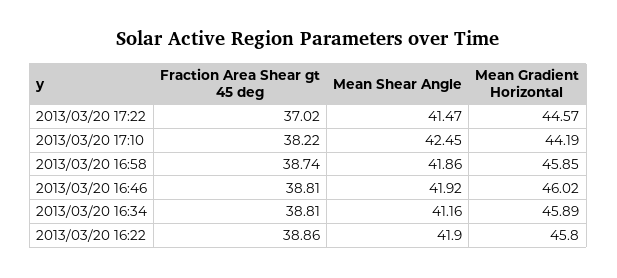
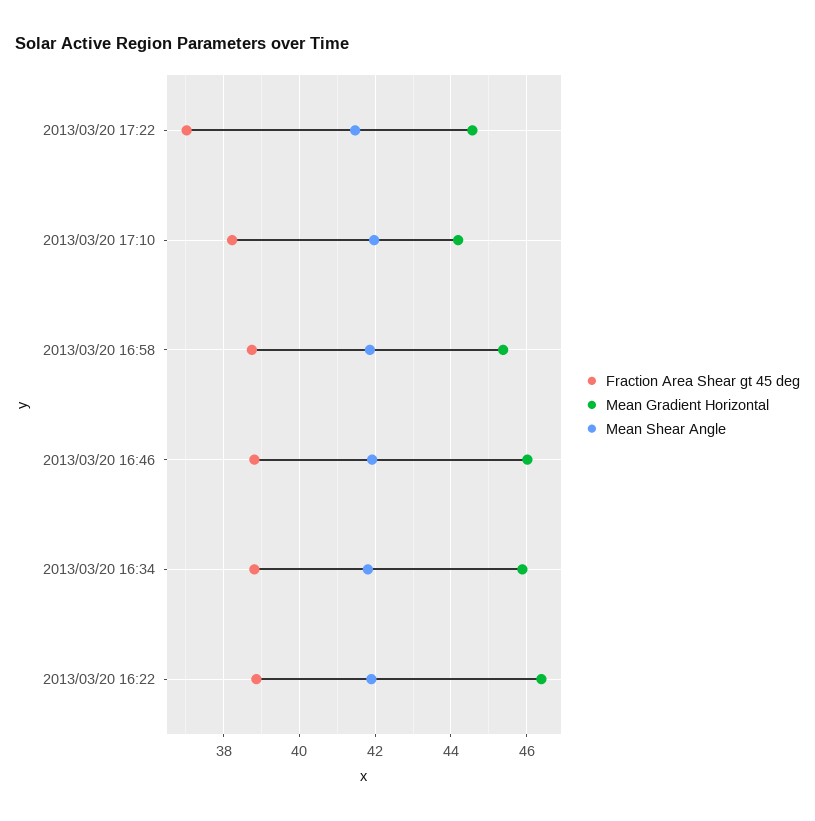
Mean Shear Angle, 2013/03/20 17:10: 42.45 -> 42
Mean Gradient Horizontal, 2013/03/20 16:58: 45.85 -> 45.4
Mean Shear Angle, 2013/03/20 16:34: 41.16 -> 41.8
Mean Gradient Horizontal, 2013/03/20 16:22: 45.8 -> 46.4

